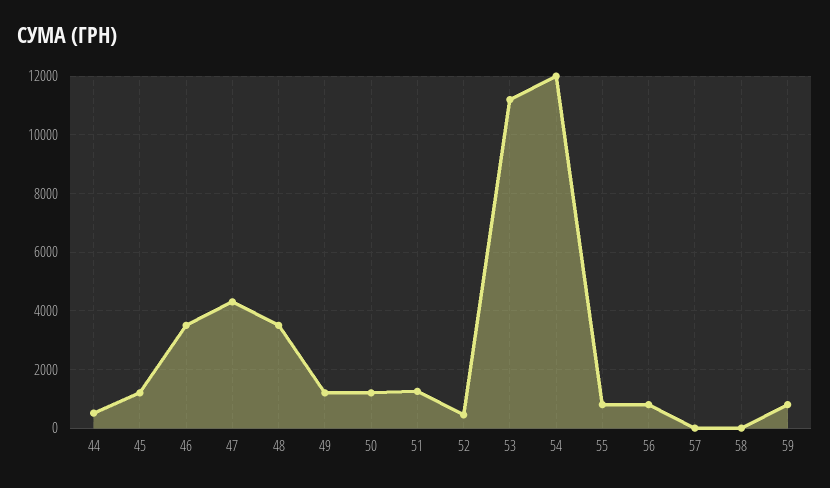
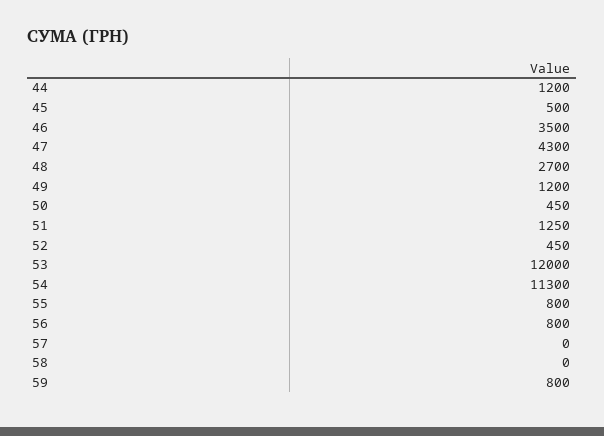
44: 500 -> 1200
45: 1250 -> 500
48: 3500 -> 2700
50: 1250 -> 450
53: 11250 -> 12000
54: 12000 -> 11300

